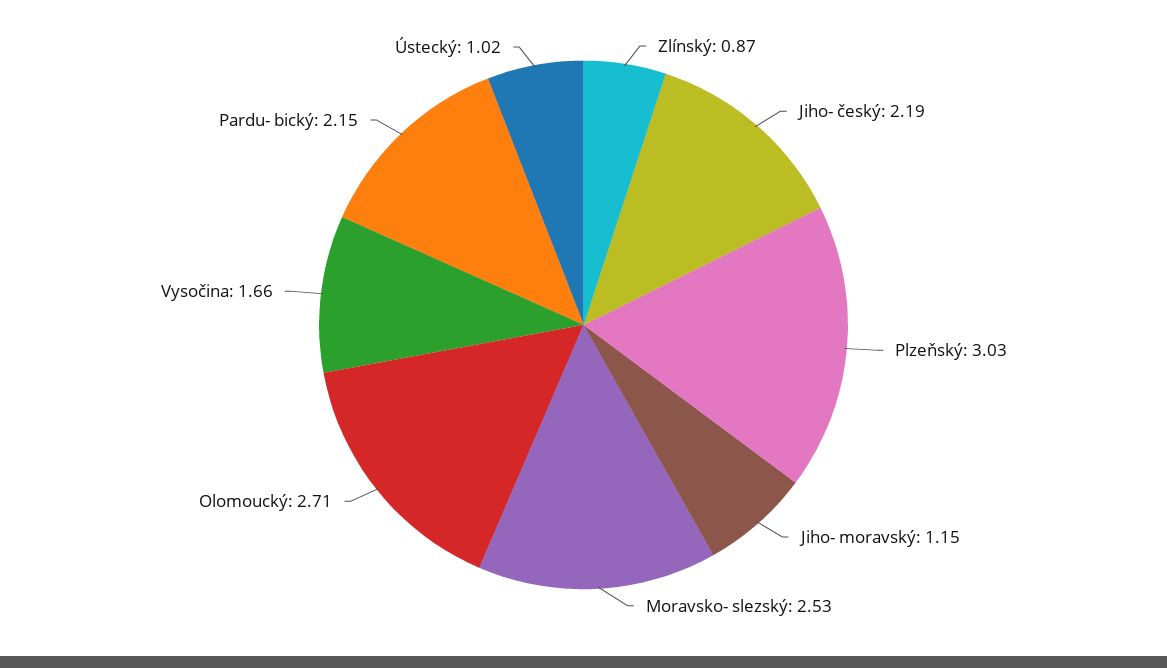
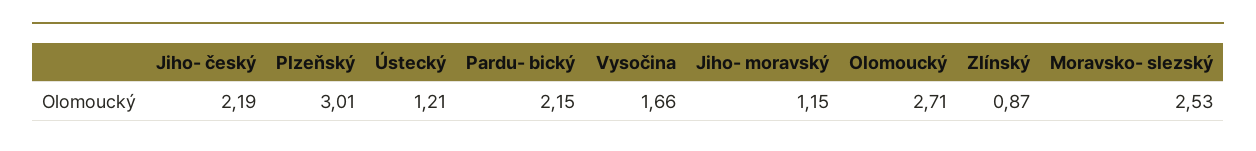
Plzeňský: 3.03 -> 3.01
Ústecký: 1.02 -> 1.21

